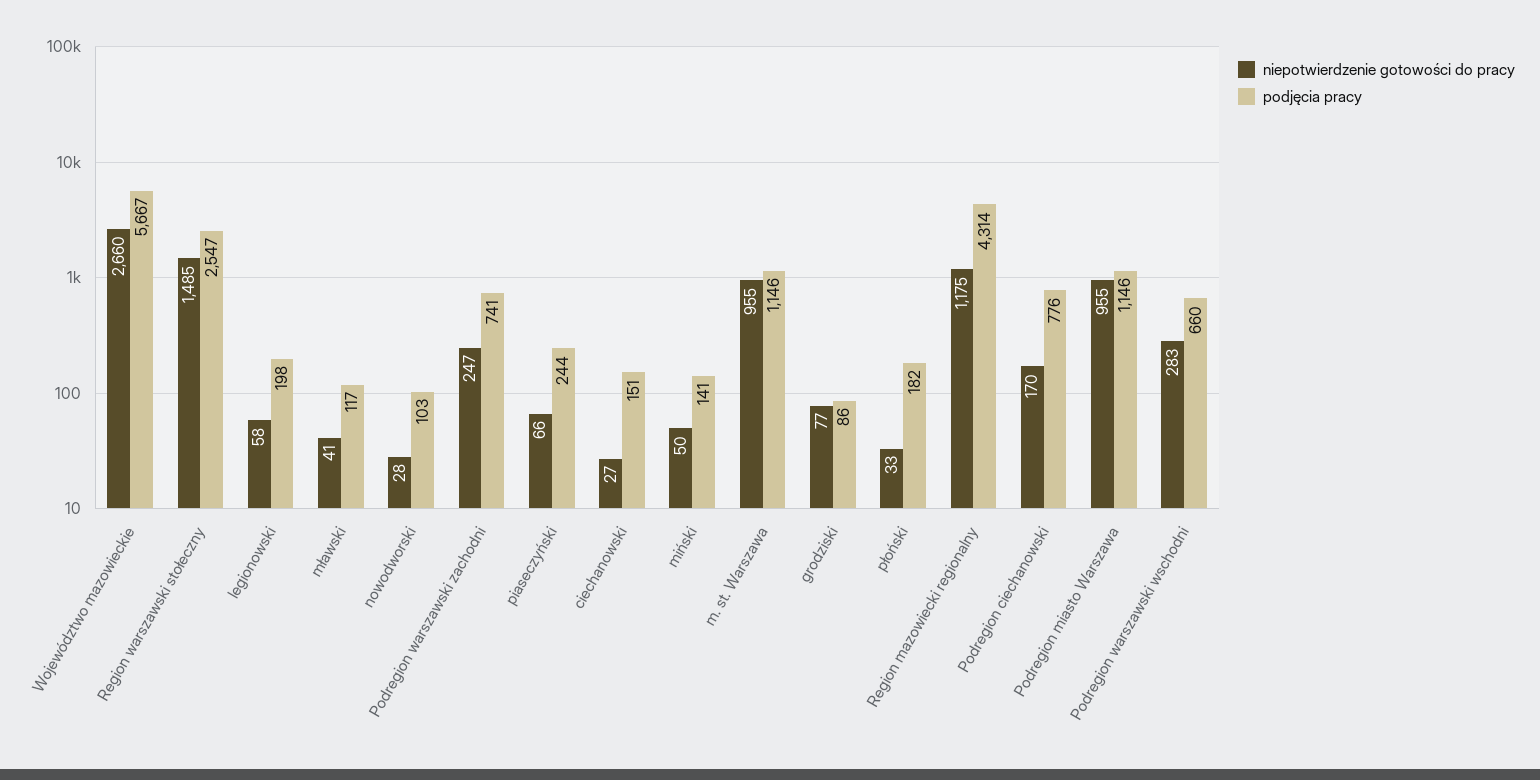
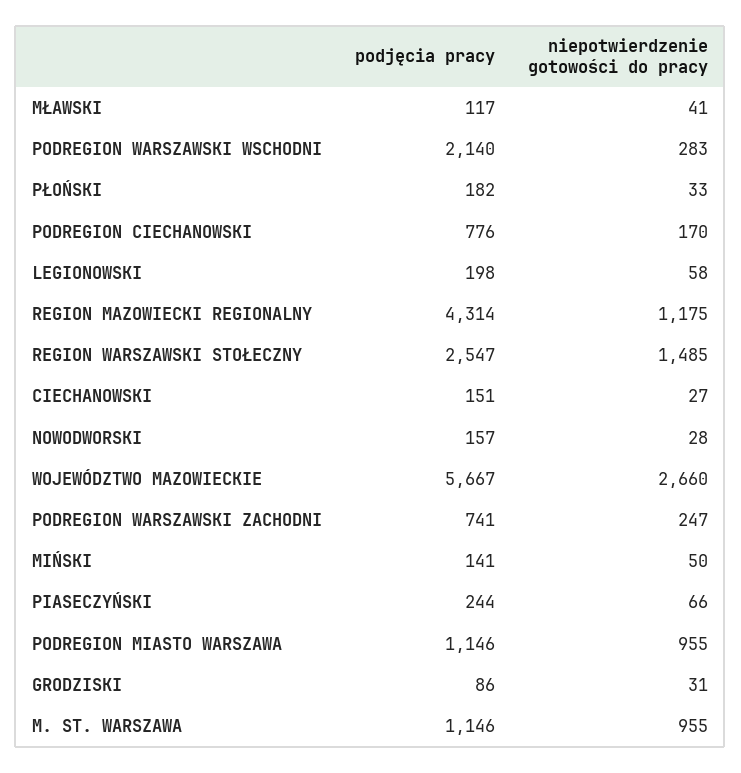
podjęcia pracy, nowodworski: 103 -> 157
niepotwierdzenie gotowości do pracy, grodziski: 77 -> 31
podjęcia pracy, Podregion warszawski wschodni: 660 -> 2140

